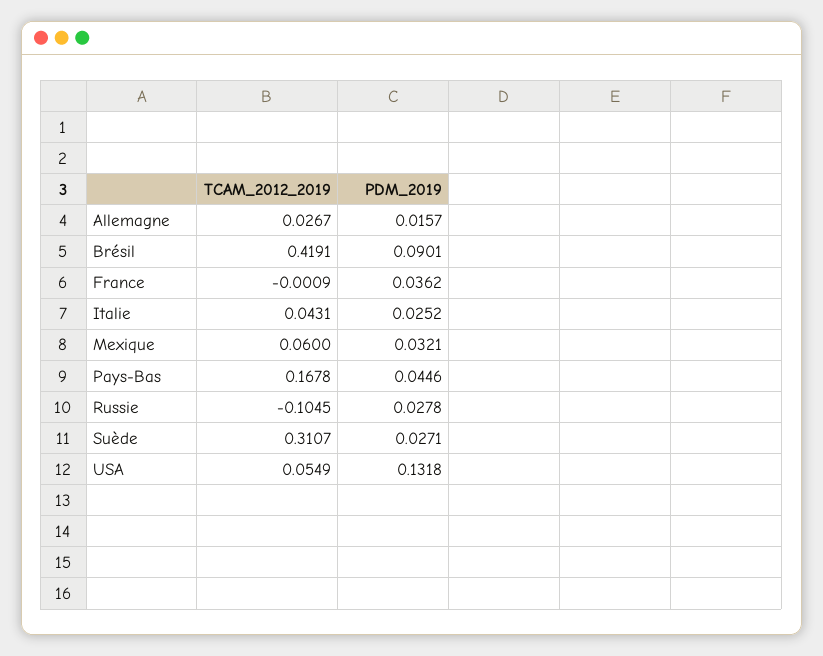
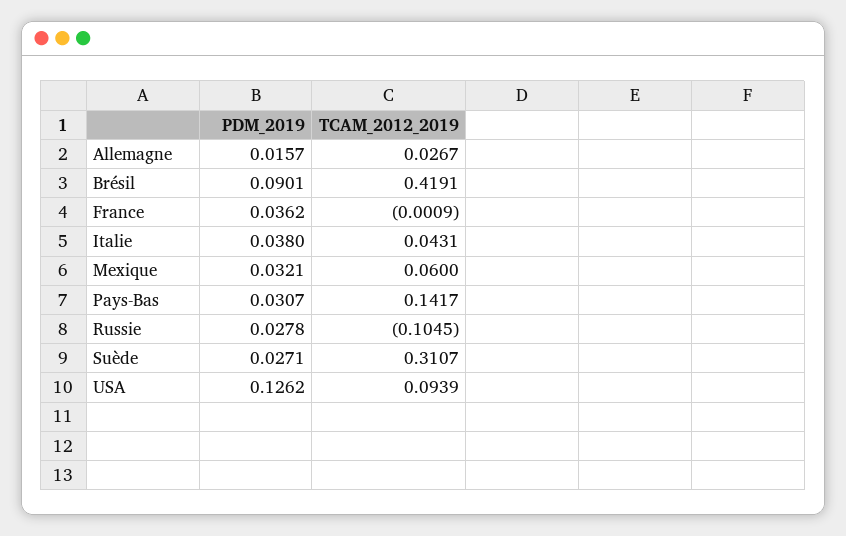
PDM_2019, Italie: 0.0252 -> 0.038
TCAM_2012_2019, Pays-Bas: 0.1678 -> 0.1417
PDM_2019, Pays-Bas: 0.0446 -> 0.0307
TCAM_2012_2019, USA: 0.0549 -> 0.0939
PDM_2019, USA: 0.1318 -> 0.1262

